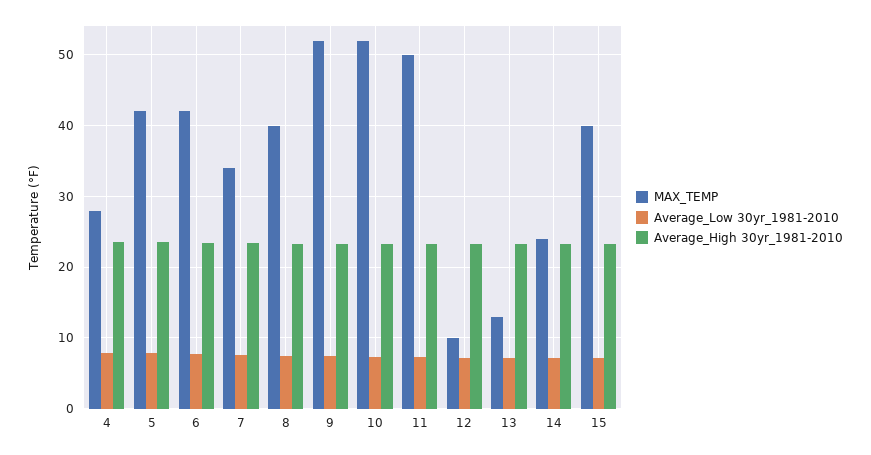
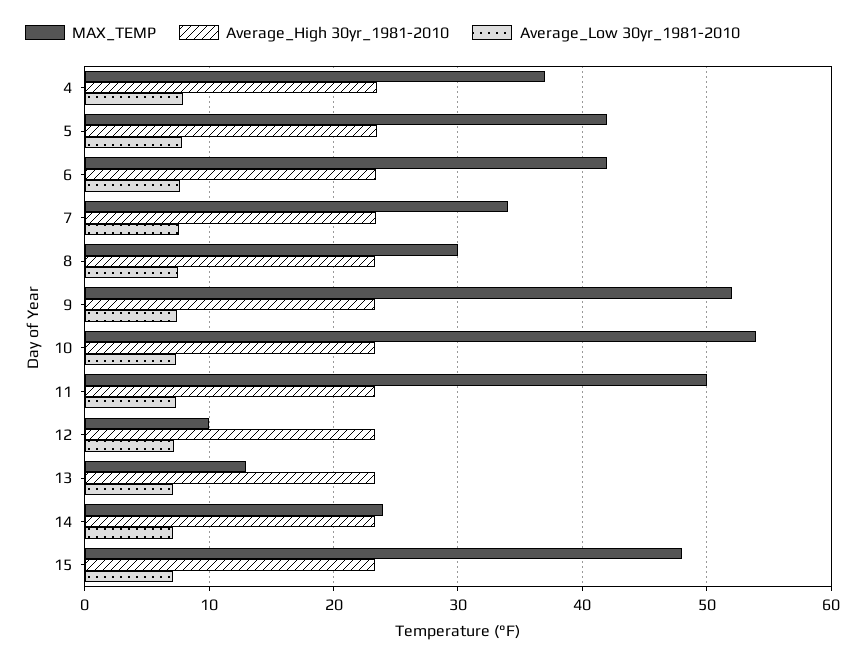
MAX_TEMP, 4: 28 -> 37
MAX_TEMP, 8: 40 -> 30
MAX_TEMP, 10: 52 -> 54
MAX_TEMP, 15: 40 -> 48

